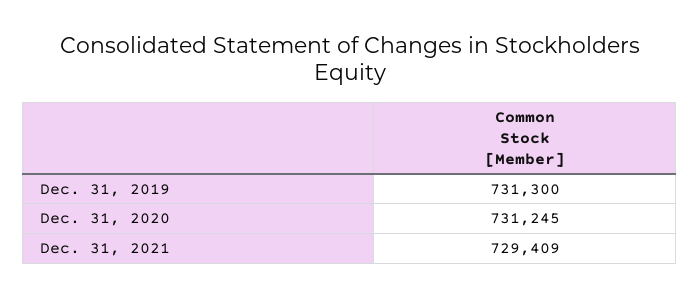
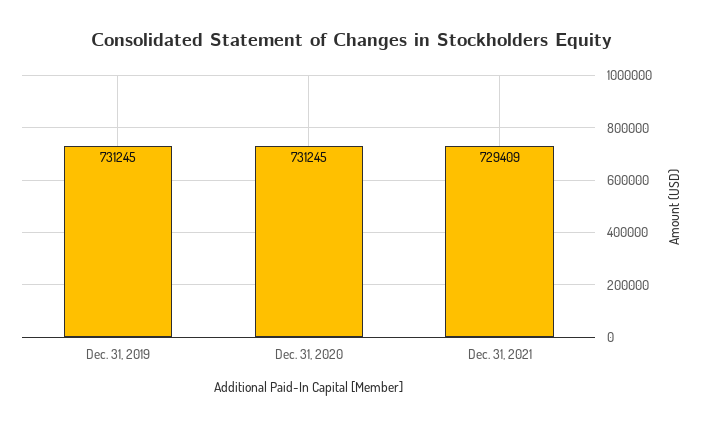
Dec. 31, 2019: 731300 -> 731245

